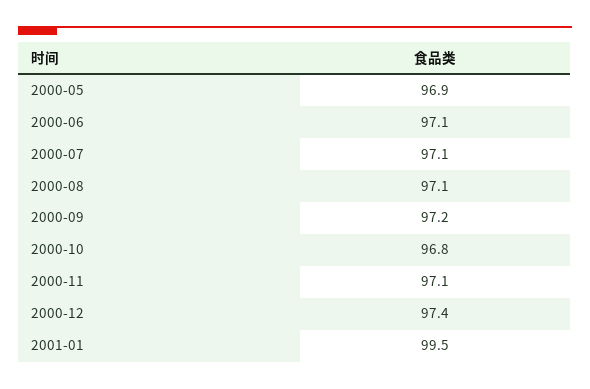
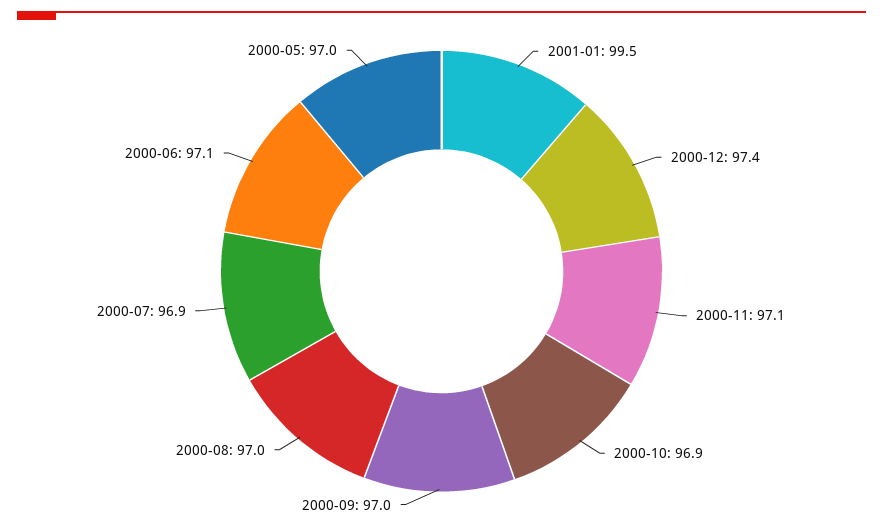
2000-05: 96.9 -> 97
2000-07: 97.1 -> 96.9
2000-08: 97.1 -> 97
2000-09: 97.2 -> 97
2000-10: 96.8 -> 96.9

